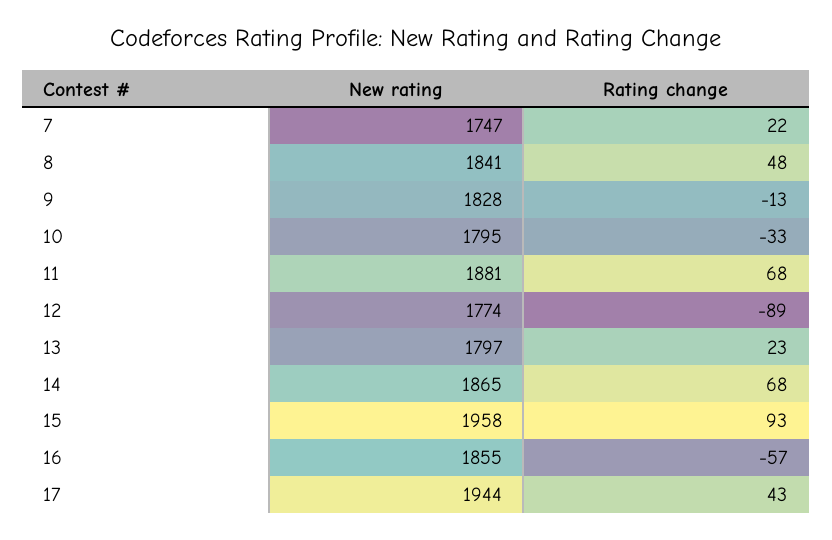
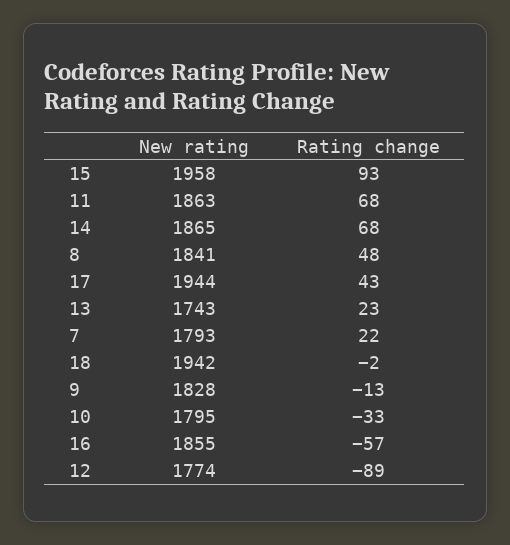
New rating, 7: 1747 -> 1793
New rating, 11: 1881 -> 1863
New rating, 13: 1797 -> 1743
New rating, 18: none -> 1942
Rating change, 18: none -> -2

